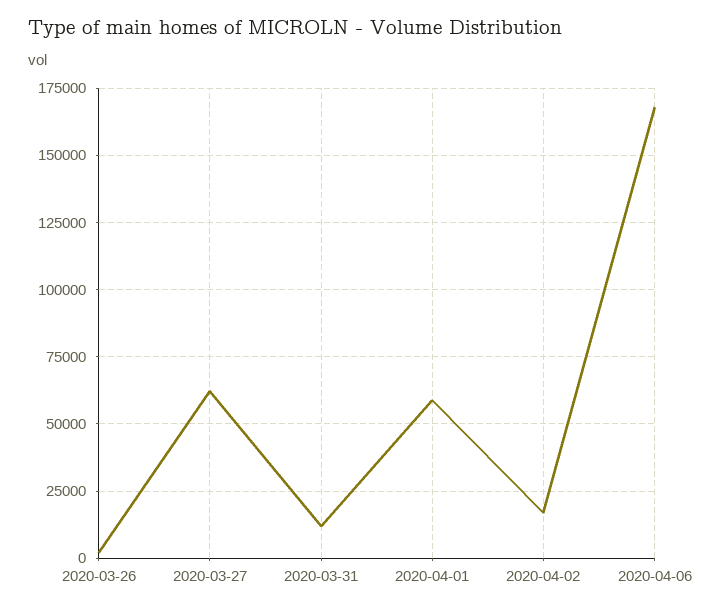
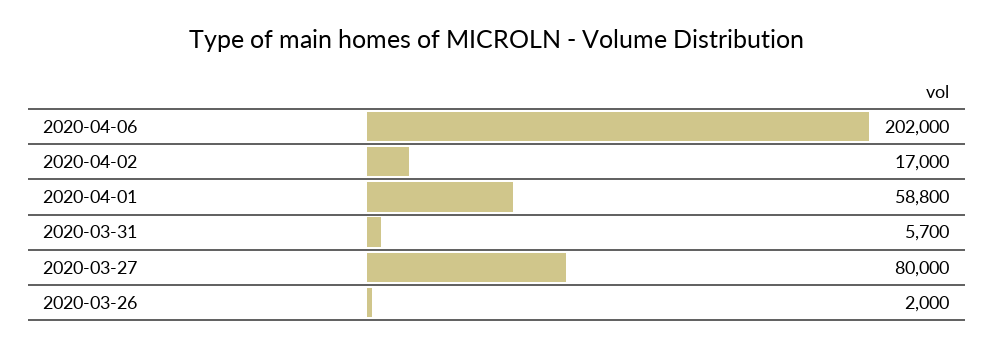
2020-03-27: 62500 -> 80000
2020-03-31: 12500 -> 5700
2020-04-06: 167500 -> 202000

